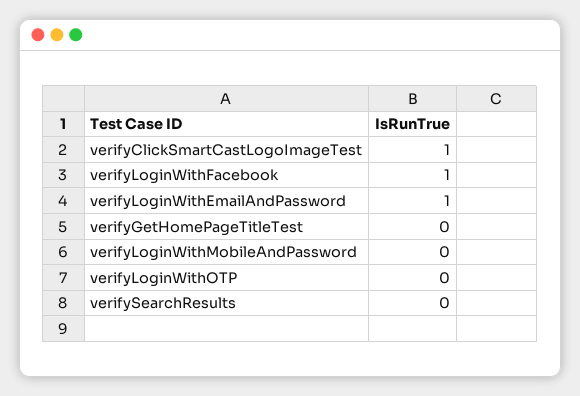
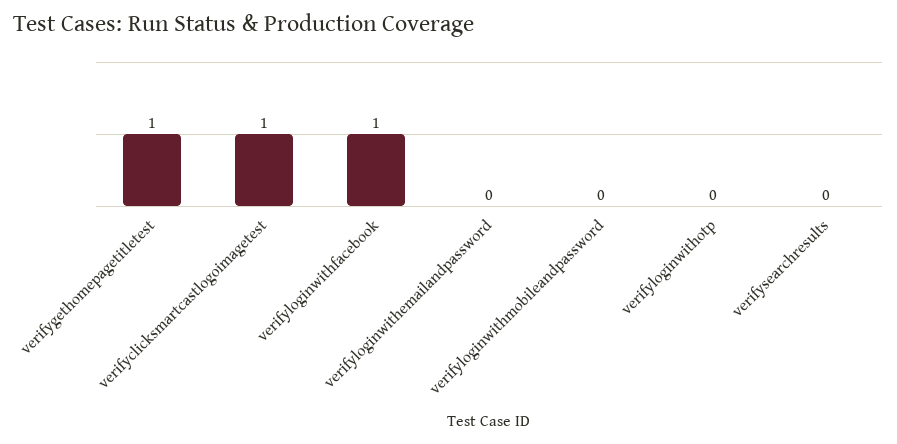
verifyLoginWithEmailAndPassword: 1 -> 0
verifyGetHomePageTitleTest: 0 -> 1

